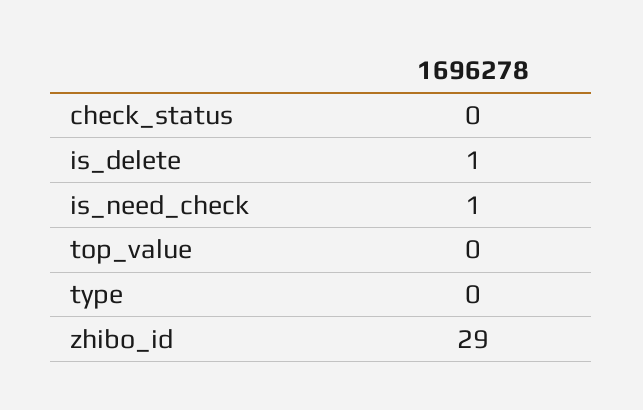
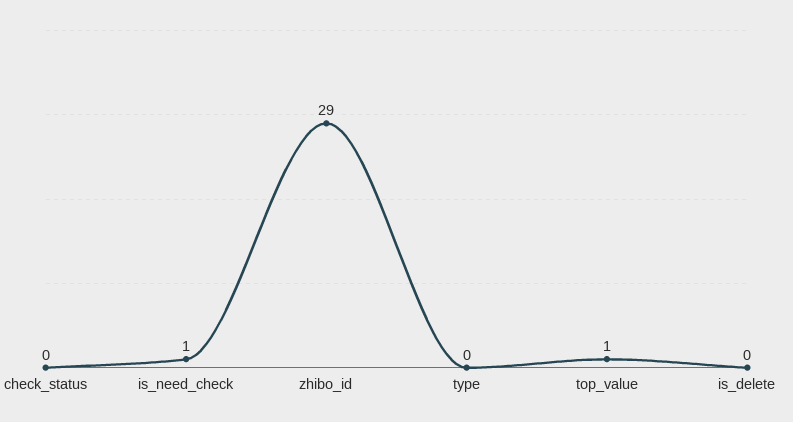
is_delete: 1 -> 0
top_value: 0 -> 1

